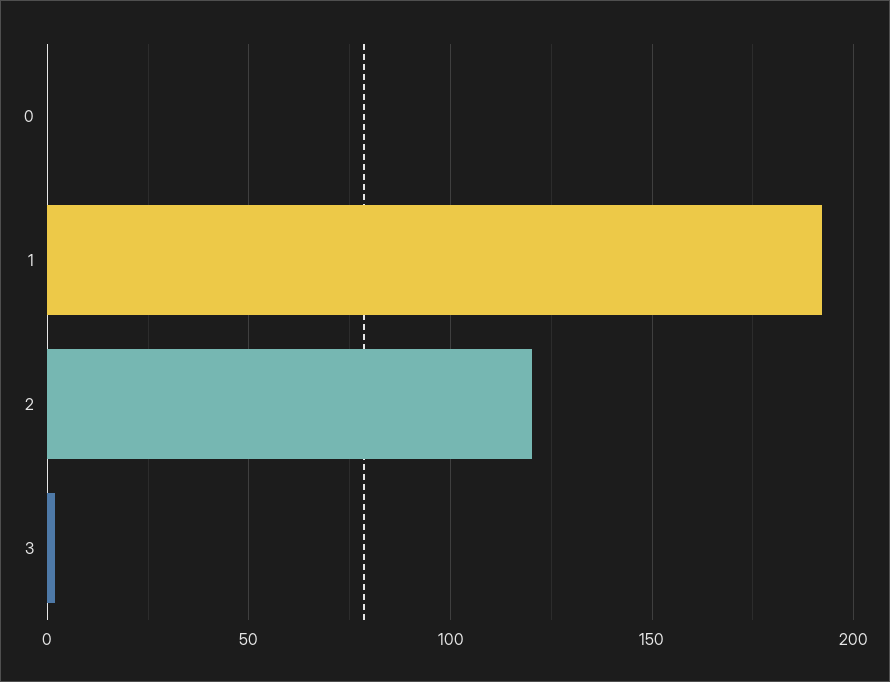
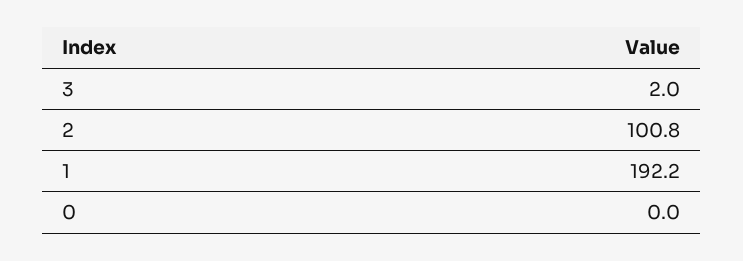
2: 120 -> 100.8

